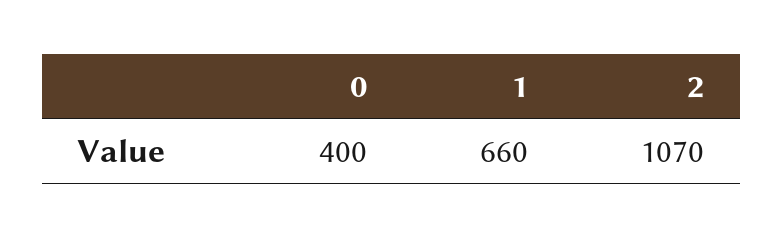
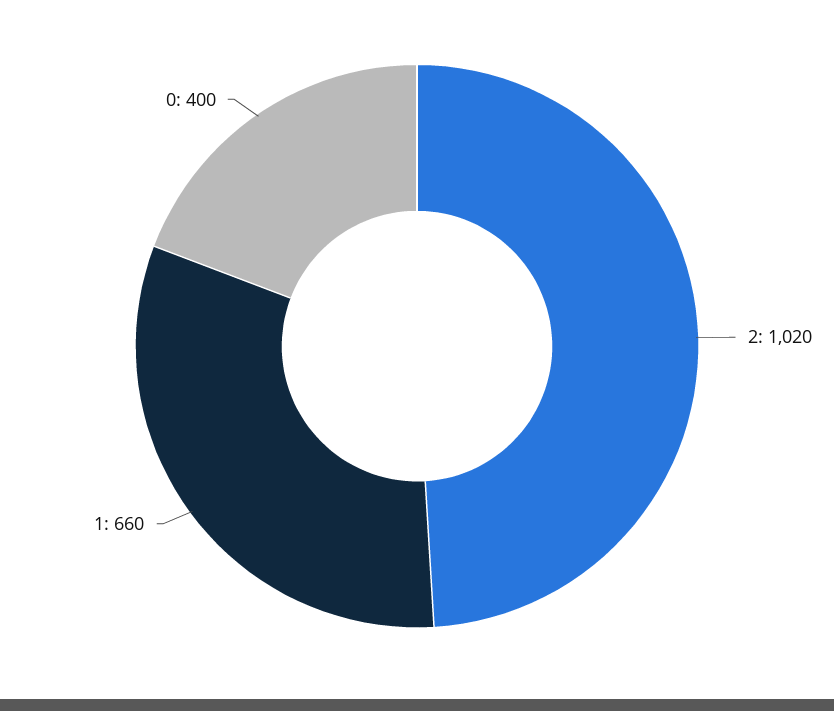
2: 1070 -> 1020

